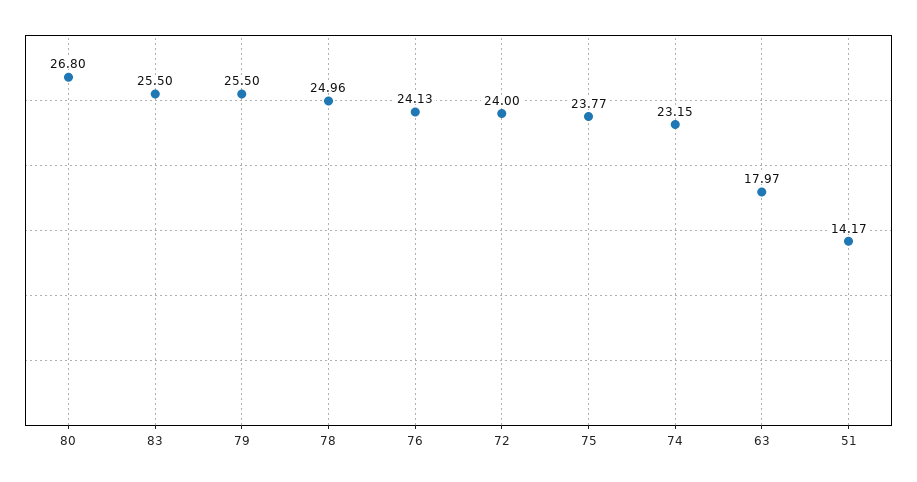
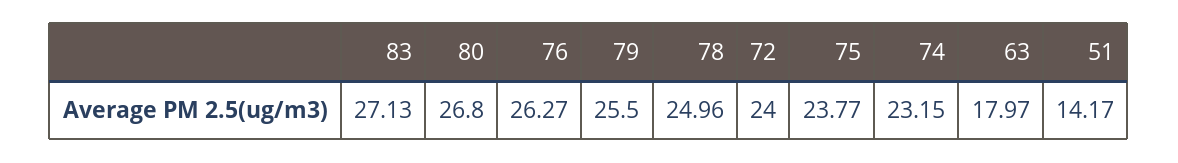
83: 25.5 -> 27.13
76: 24.13 -> 26.27

